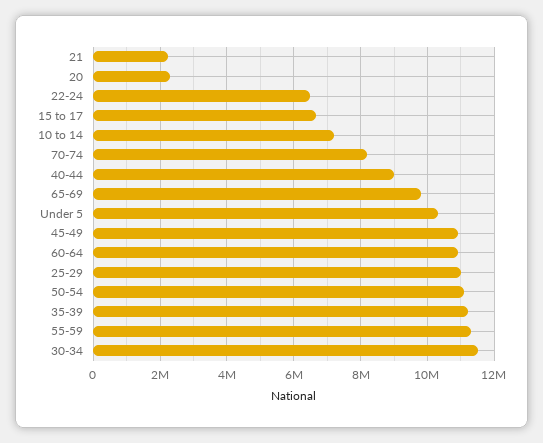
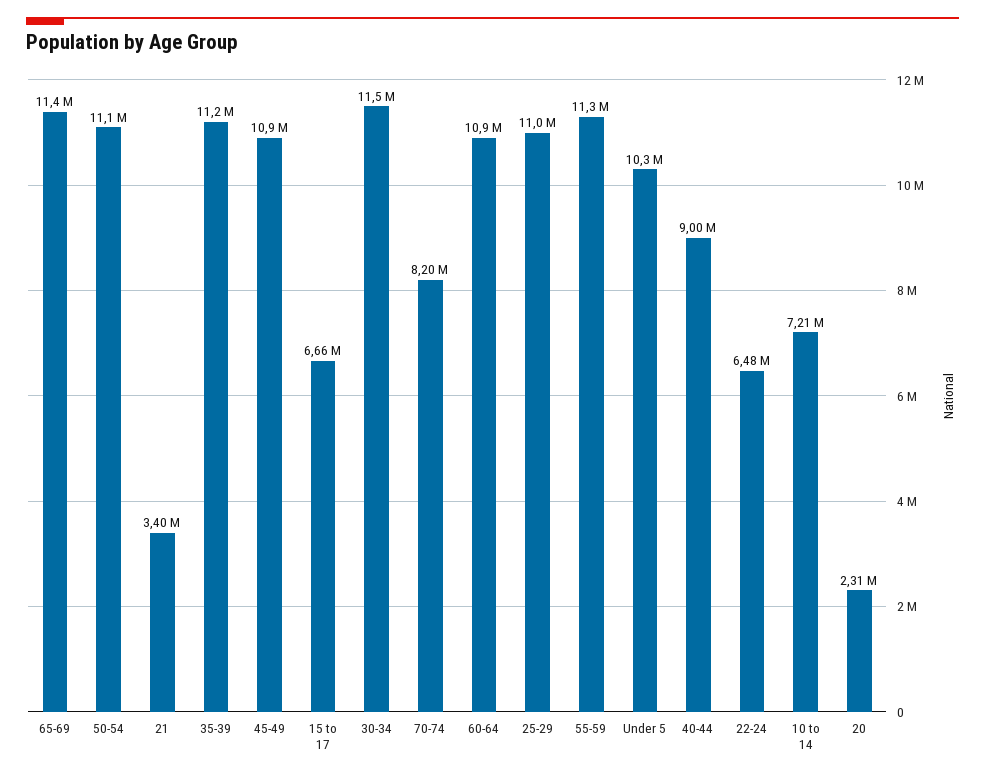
21: 2200000 -> 3400000
65-69: 9800000 -> 11400000

